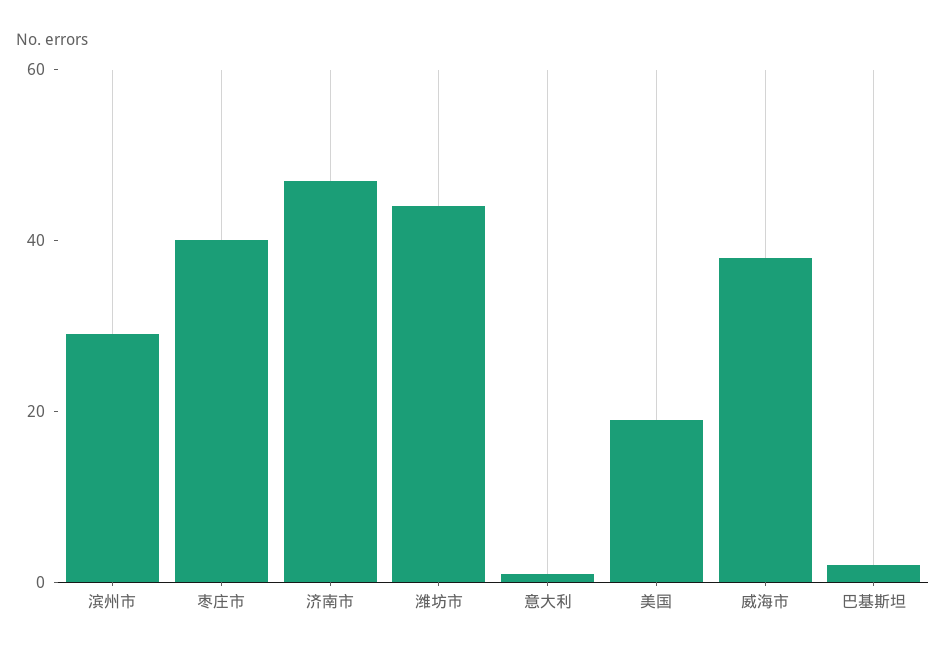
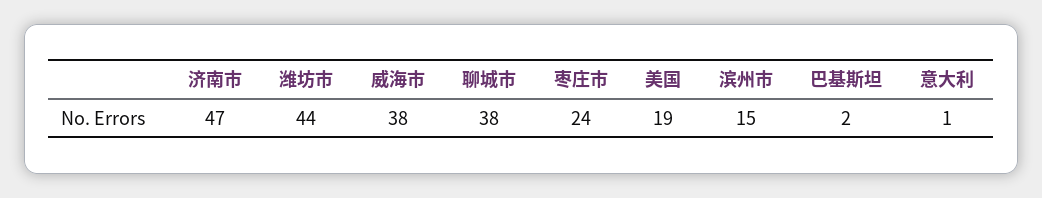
滨州市: 30 -> 15
枣庄市: 40 -> 24
聊城市: none -> 38

